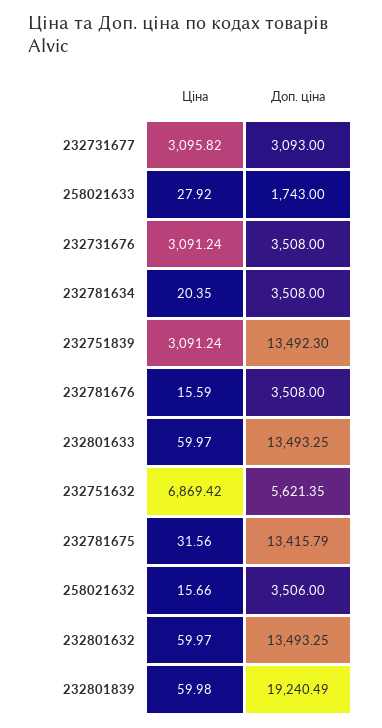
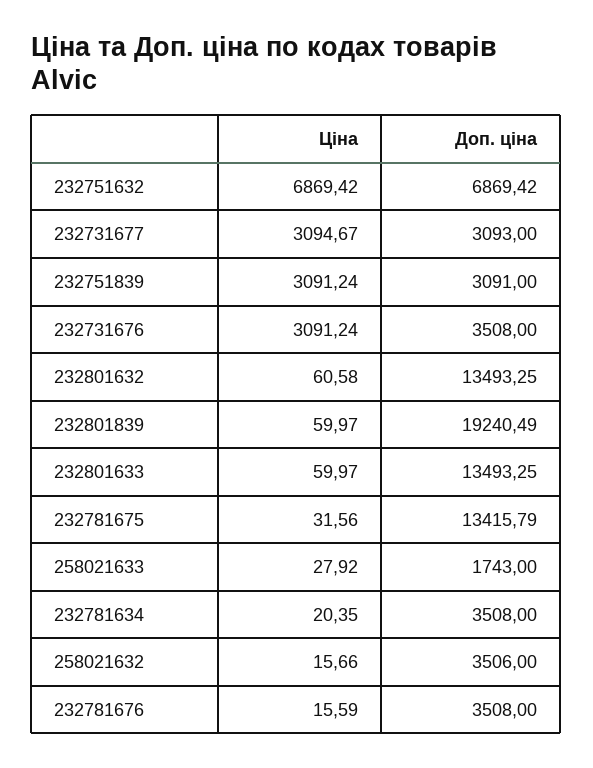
Ціна, 232731677: 3095.82 -> 3094.67
Доп. ціна, 232751839: 13492.3 -> 3091
Доп. ціна, 232751632: 5621.35 -> 6869.42
Ціна, 232801632: 59.97 -> 60.58
Ціна, 232801839: 59.98 -> 59.97

